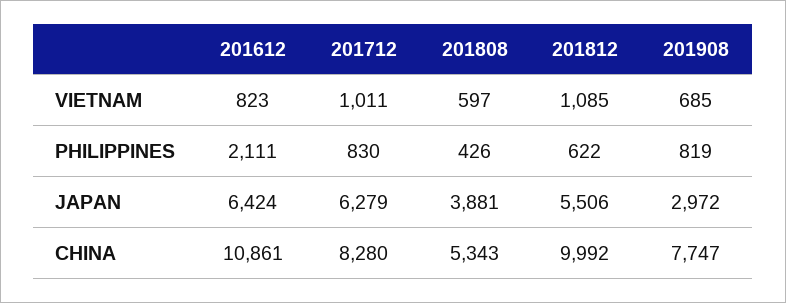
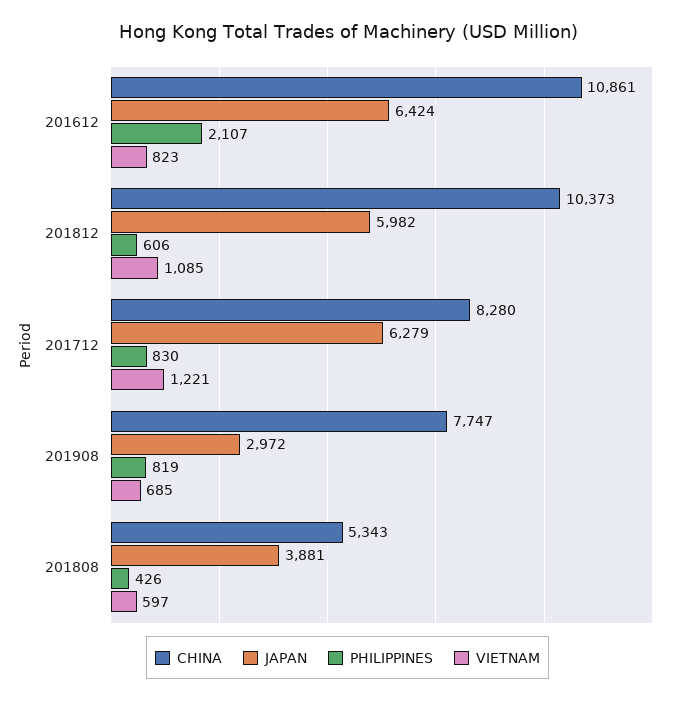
VIETNAM, 201712: 1011 -> 1221
PHILIPPINES, 201612: 2111 -> 2107
PHILIPPINES, 201812: 622 -> 606
JAPAN, 201812: 5506 -> 5982
CHINA, 201812: 9992 -> 10373

